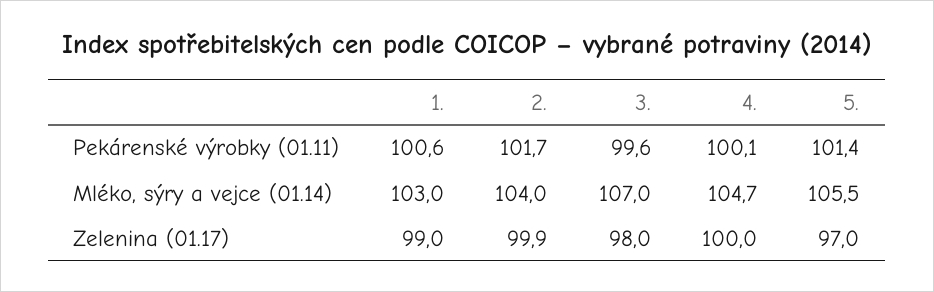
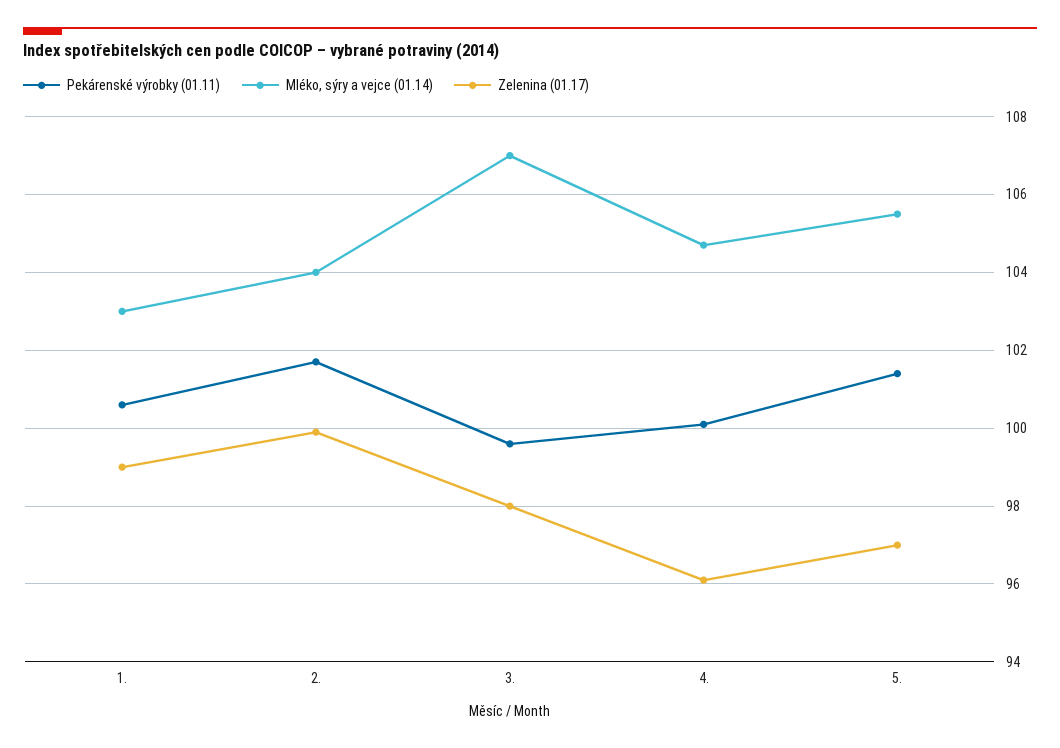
Zelenina (01.17), 4.: 100 -> 96

